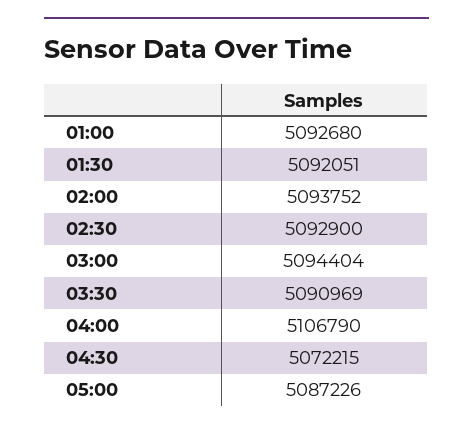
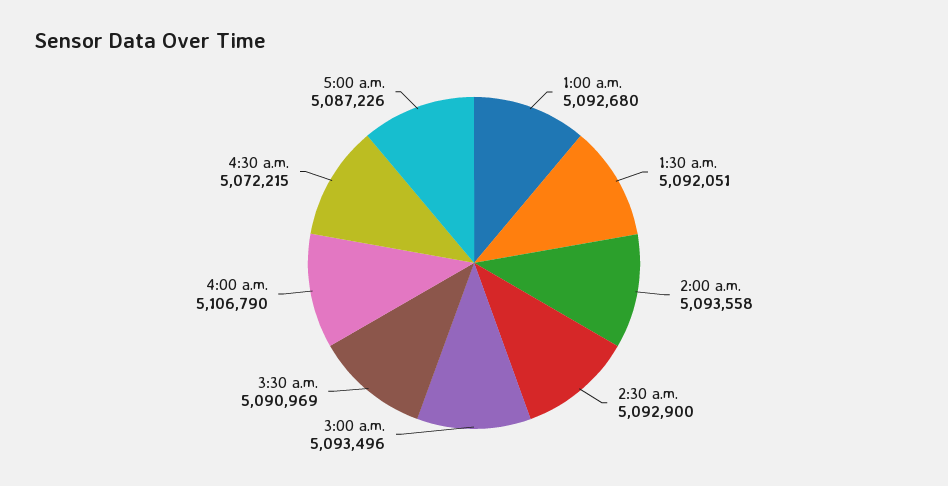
02:00: 5093752 -> 5093558
03:00: 5094404 -> 5093496

